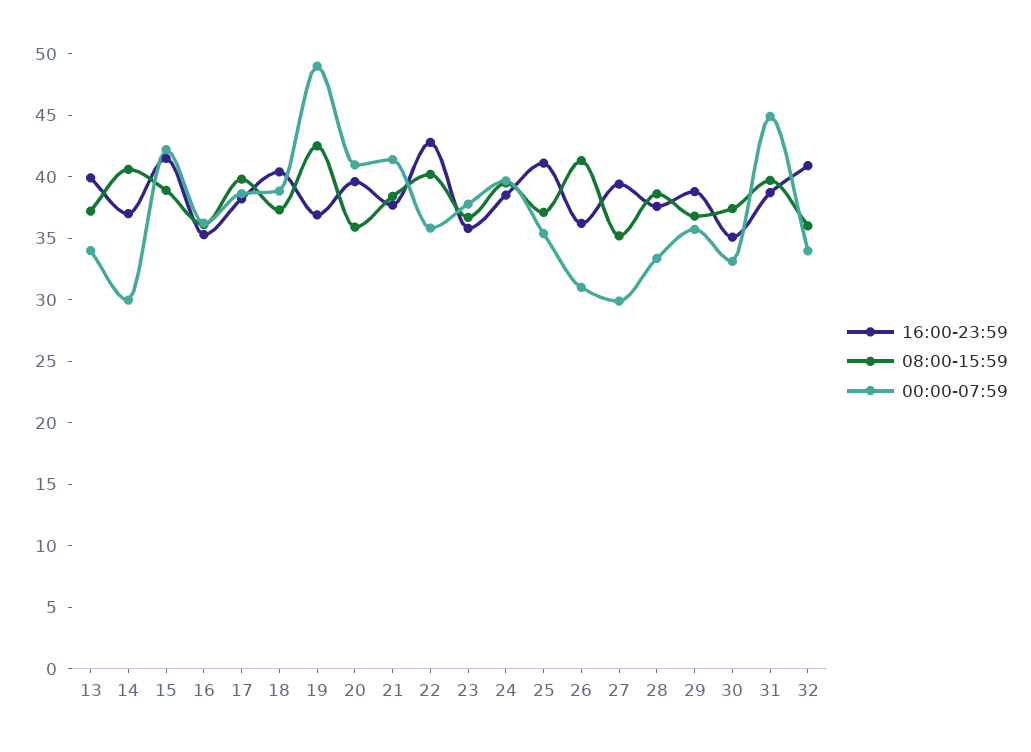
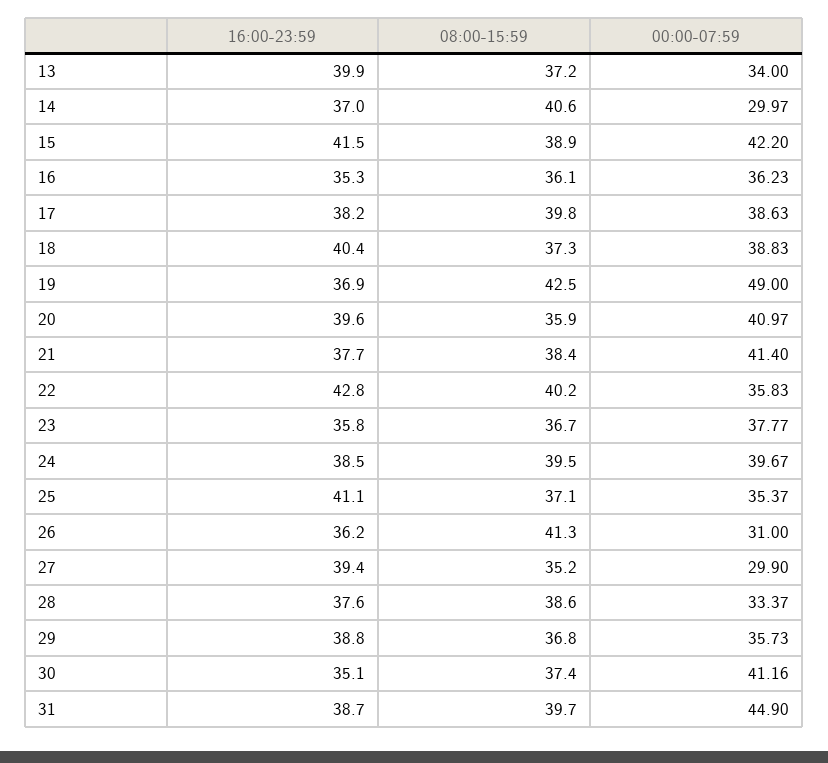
00:00-07:59, 30: 33 -> 41.16
16:00-23:59, 32: 41 -> none
08:00-15:59, 32: 36 -> none
00:00-07:59, 32: 34 -> none

